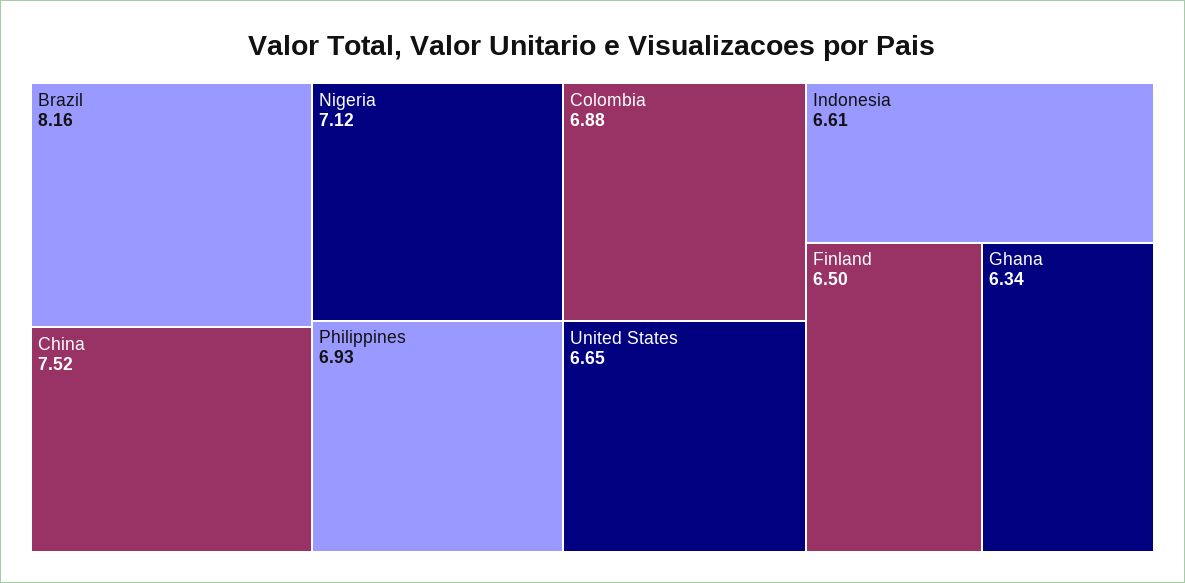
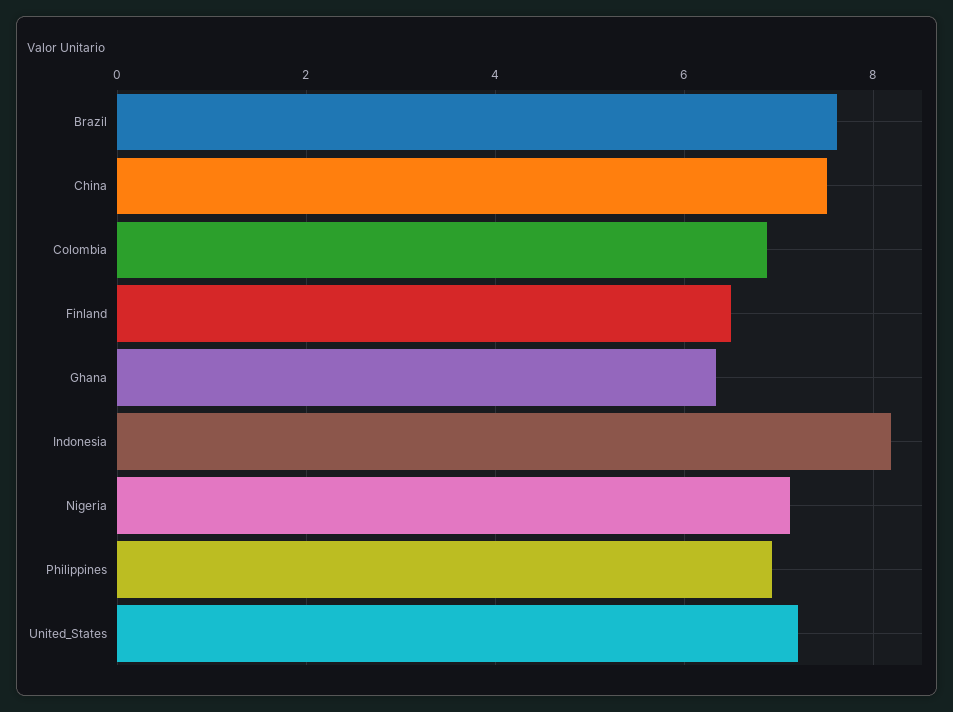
Brazil: 8.16 -> 7.6
United States: 6.65 -> 7.2
Indonesia: 6.61 -> 8.2

